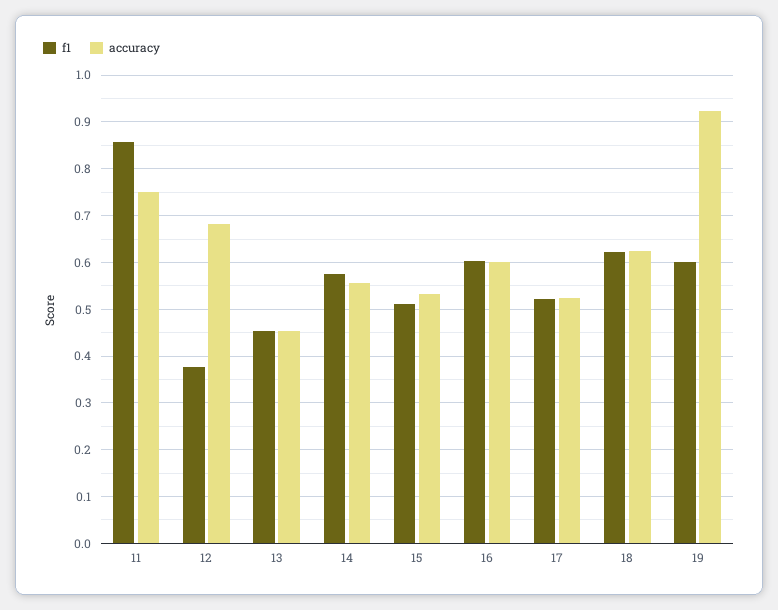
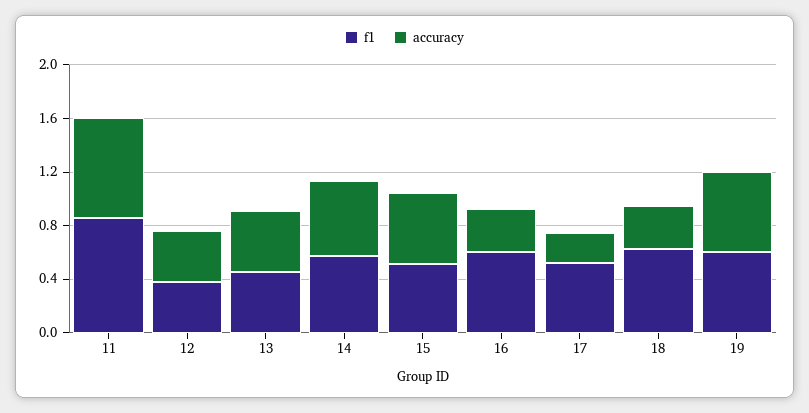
accuracy, 12: 0.68 -> 0.4
accuracy, 16: 0.6 -> 0.3
accuracy, 17: 0.52 -> 0.2
accuracy, 18: 0.62 -> 0.3
accuracy, 19: 0.92 -> 0.6

